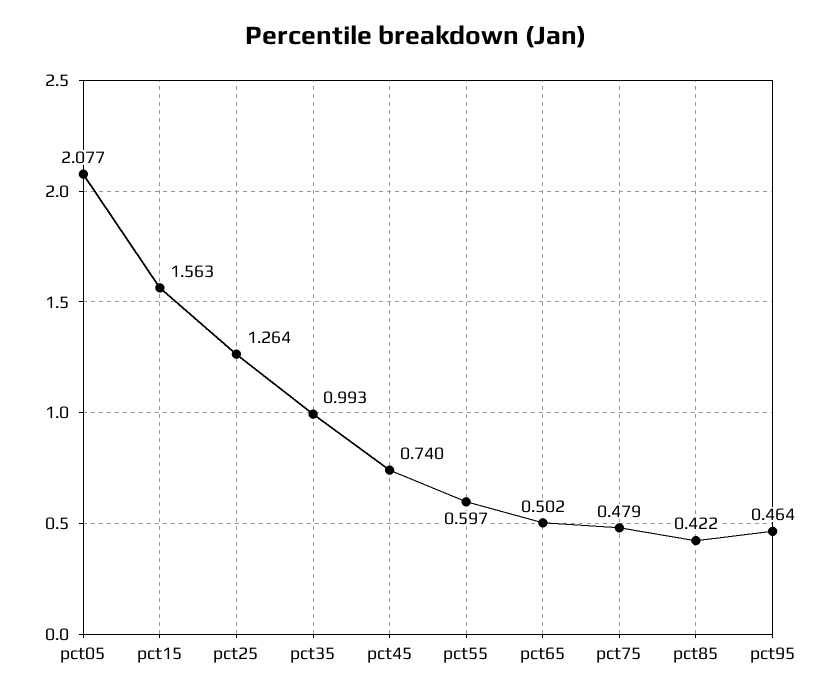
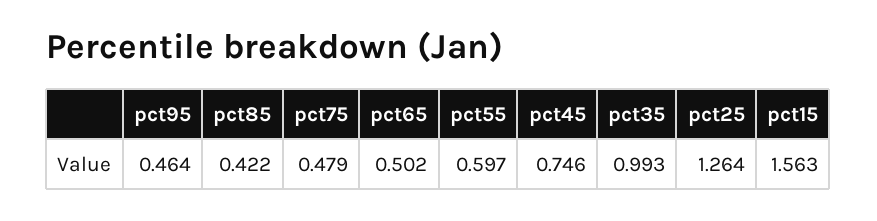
pct05: 2.077 -> none
pct45: 0.74 -> 0.746

